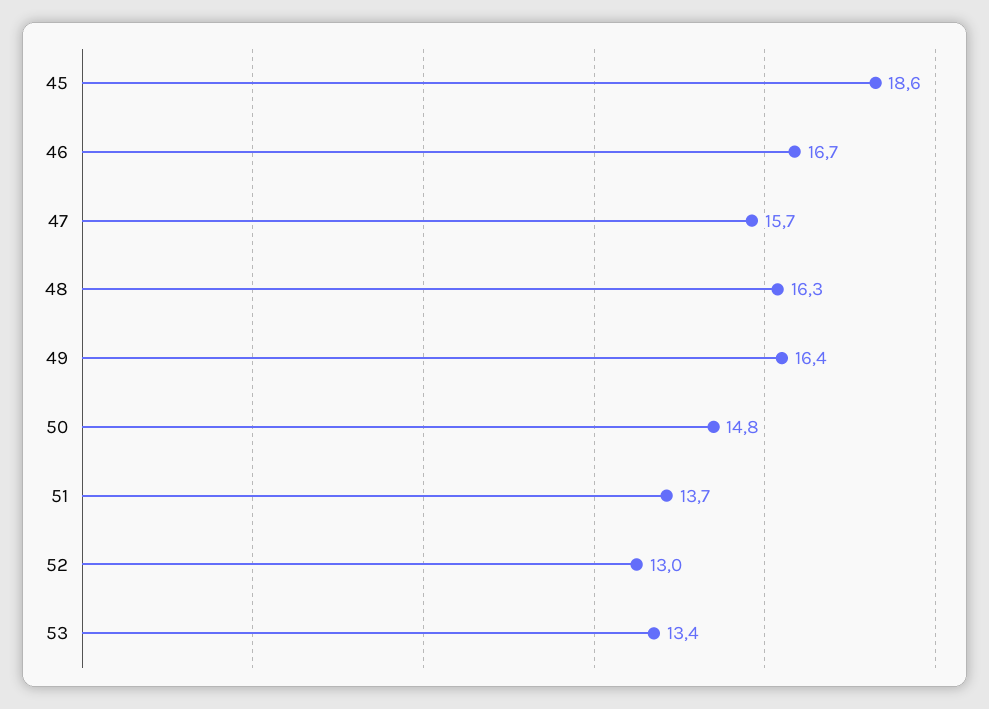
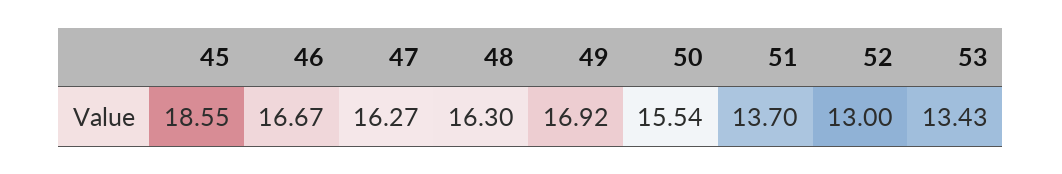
47: 15.7 -> 16.27
49: 16.4 -> 16.92
50: 14.8 -> 15.54

